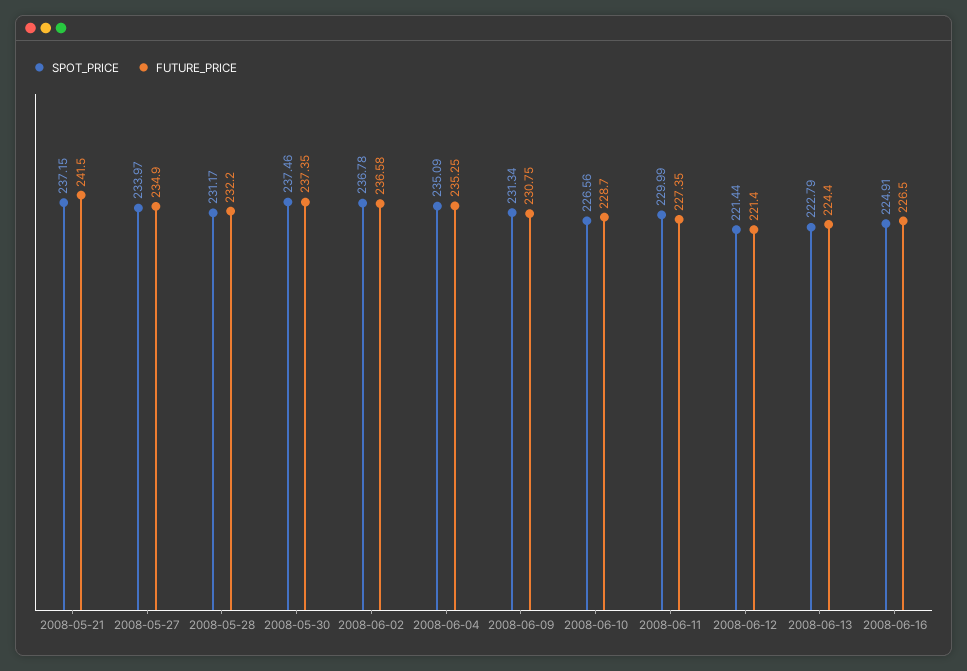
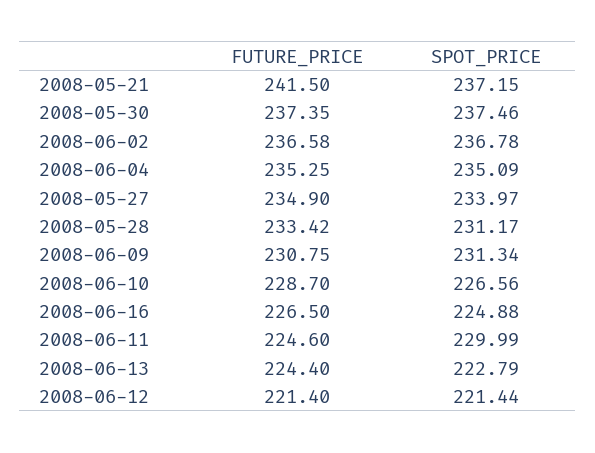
FUTURE_PRICE, 2008-05-28: 232.2 -> 233.42
FUTURE_PRICE, 2008-06-11: 227.35 -> 224.6
SPOT_PRICE, 2008-06-16: 224.91 -> 224.88

